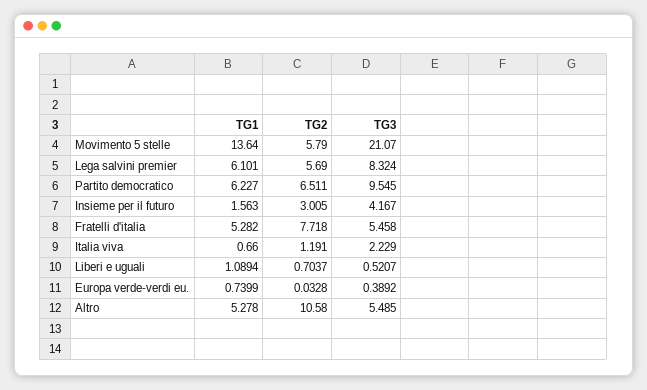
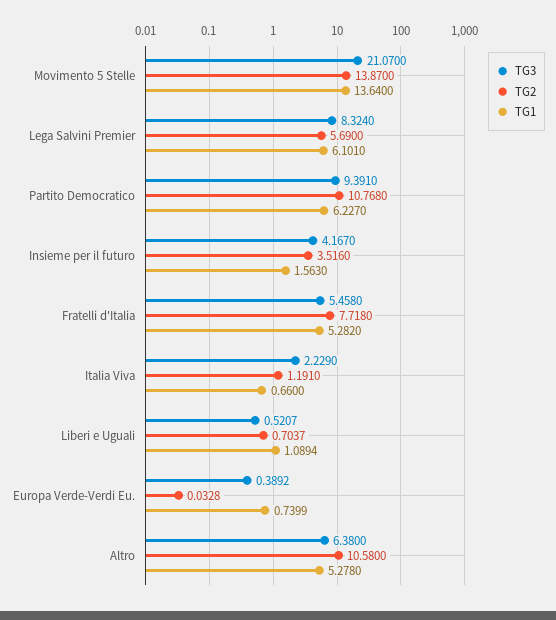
TG2, Movimento 5 stelle: 5.79 -> 13.87
TG2, Partito democratico: 6.511 -> 10.768
TG3, Partito democratico: 9.545 -> 9.391
TG2, Insieme per il futuro: 3.005 -> 3.516
TG3, Altro: 5.485 -> 6.38

